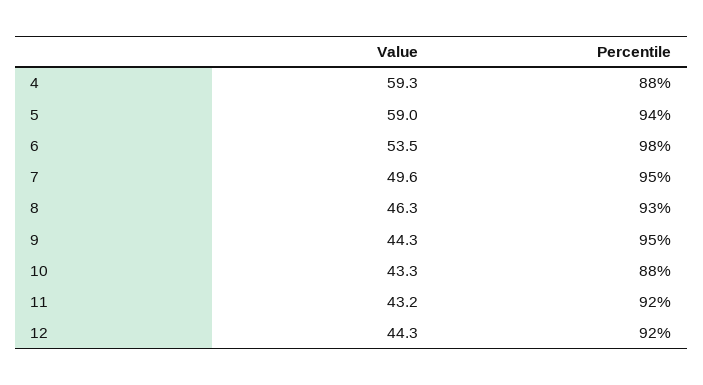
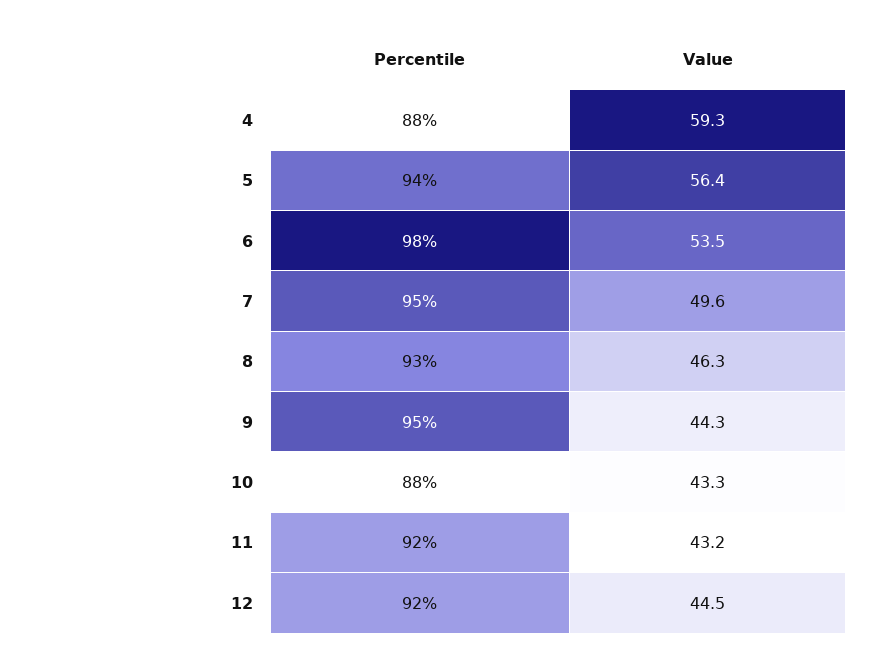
Value, 5: 59 -> 56.4
Value, 12: 44.3 -> 44.5

